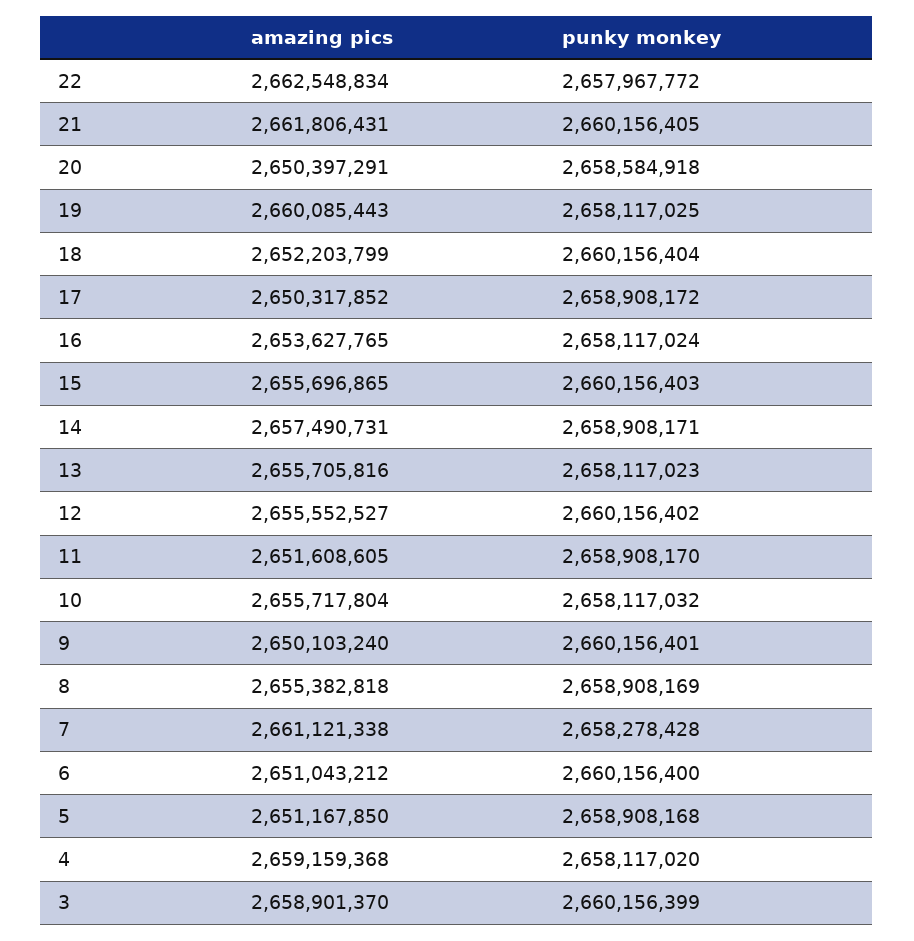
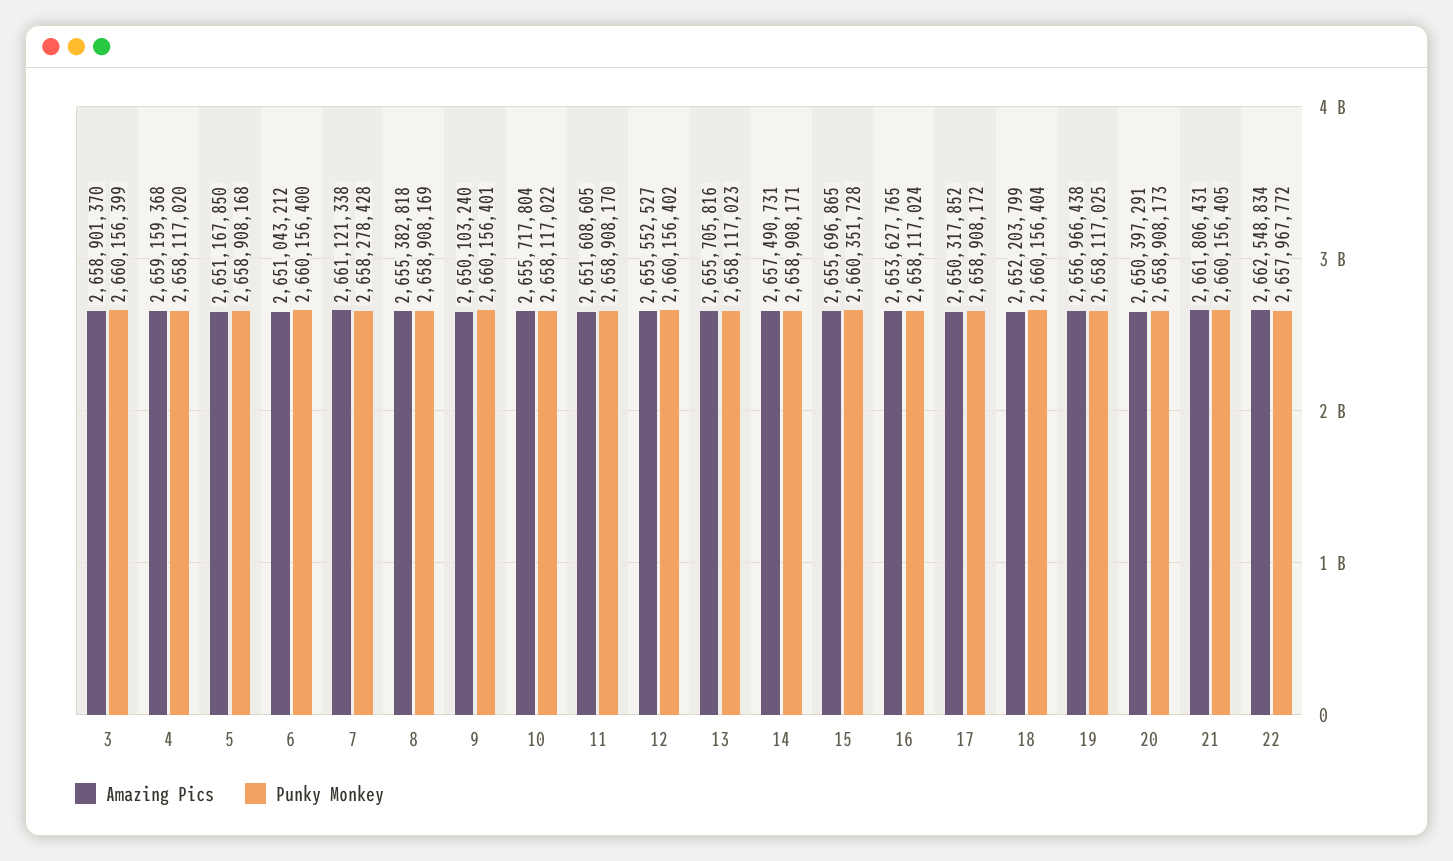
punky monkey, 20: 2658584918 -> 2658908173
amazing pics, 19: 2660085443 -> 2656966438
punky monkey, 15: 2660156403 -> 2660351728
punky monkey, 10: 2658117032 -> 2658117022

